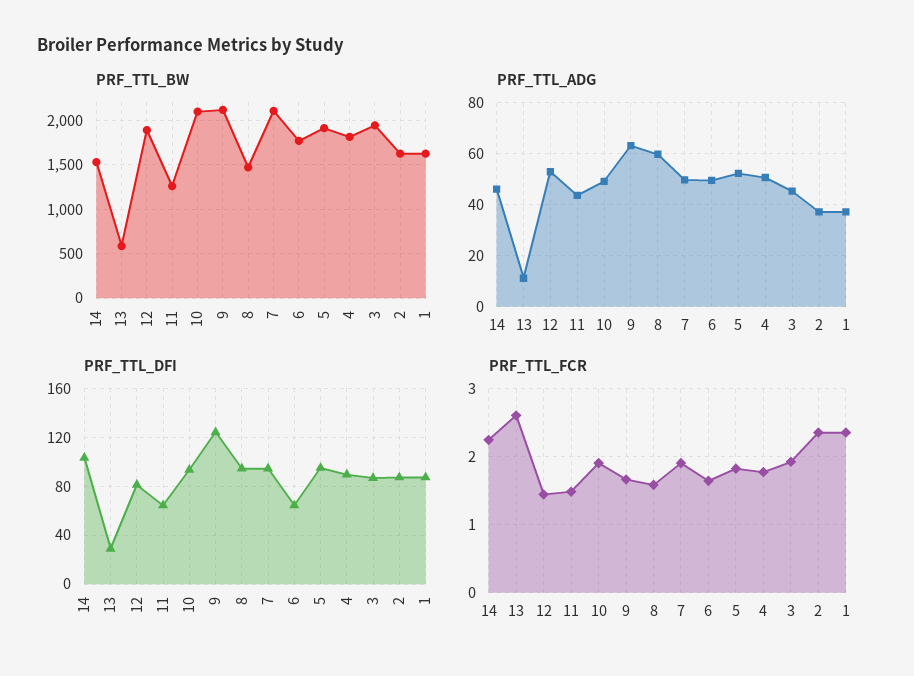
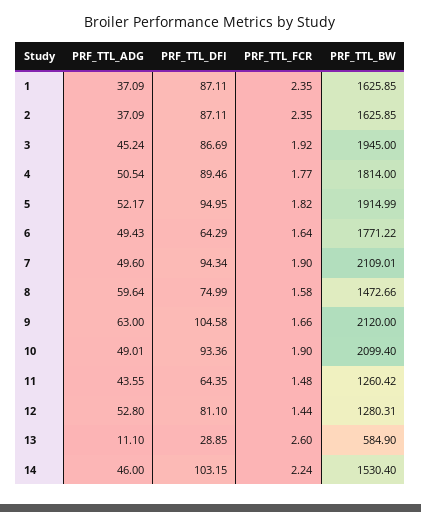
PRF_TTL_BW, 12: 1900 -> 1280.31
PRF_TTL_DFI, 9: 125 -> 104.58
PRF_TTL_DFI, 8: 95 -> 74.99

